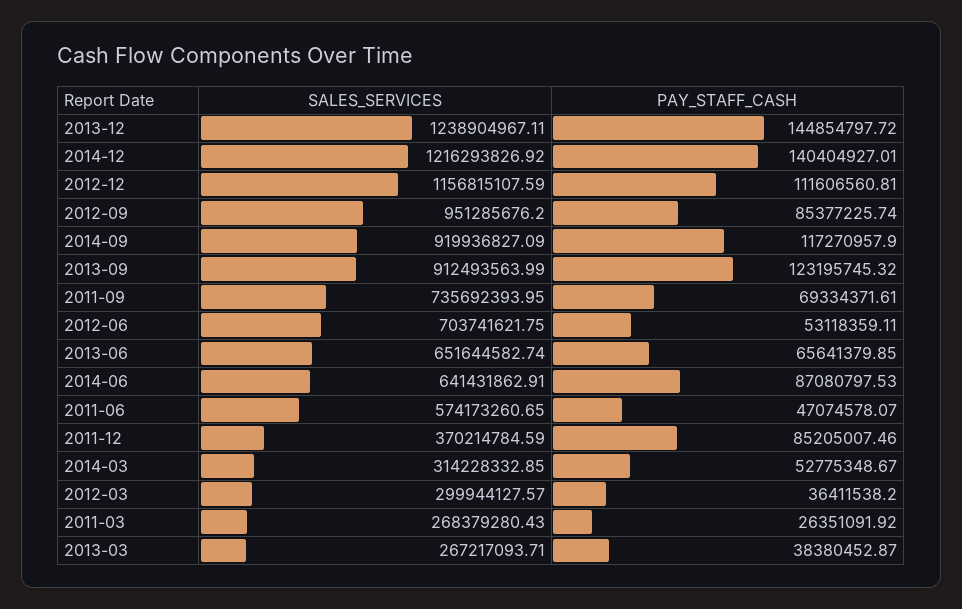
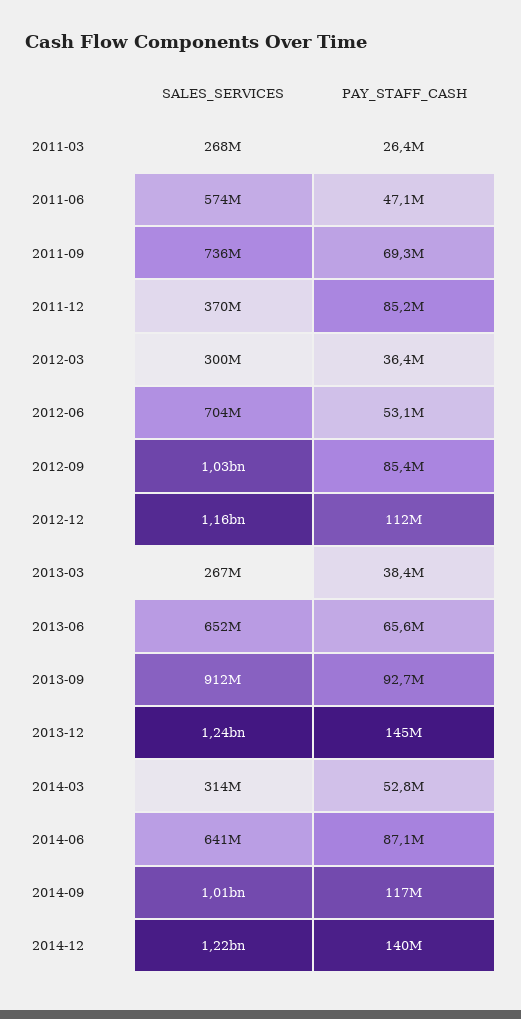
SALES_SERVICES, 2012-09: 951285676.2 -> 1030000000
SALES_SERVICES, 2014-09: 919936827.09 -> 1010000000
PAY_STAFF_CASH, 2013-09: 123195745.32 -> 92700000

